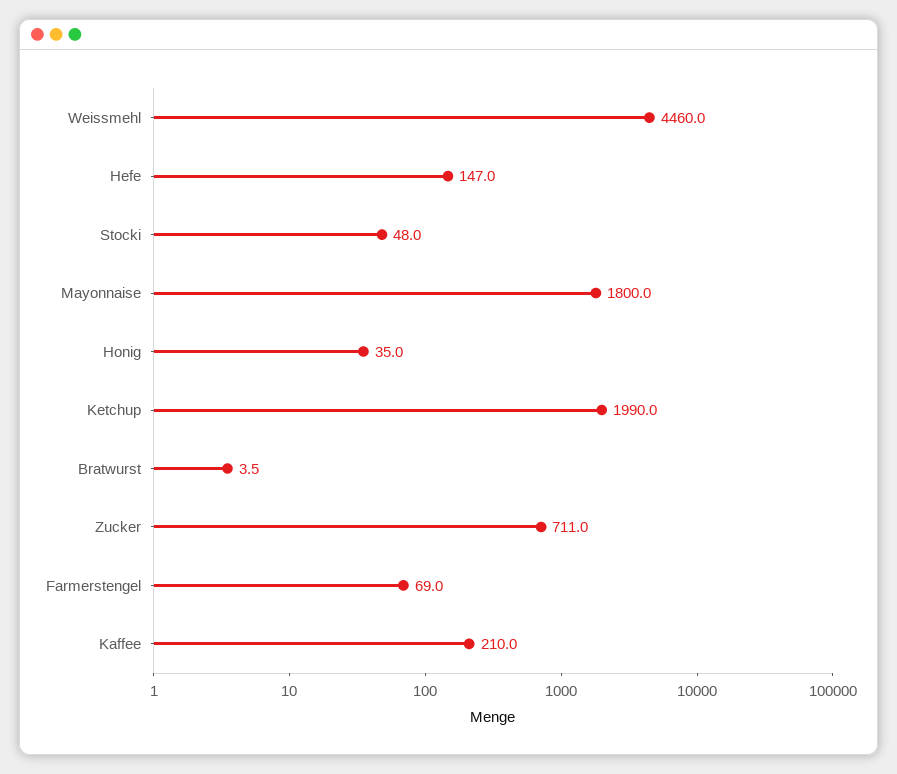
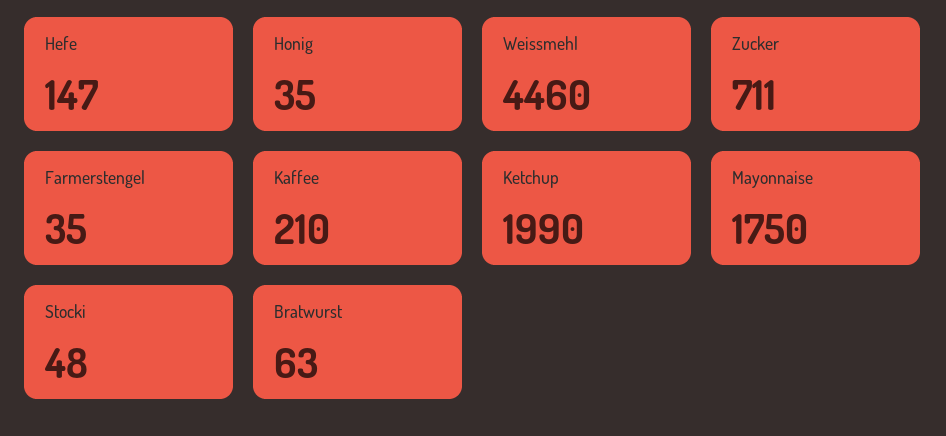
Mayonnaise: 1800 -> 1750
Bratwurst: 3.5 -> 63
Farmerstengel: 69 -> 35

